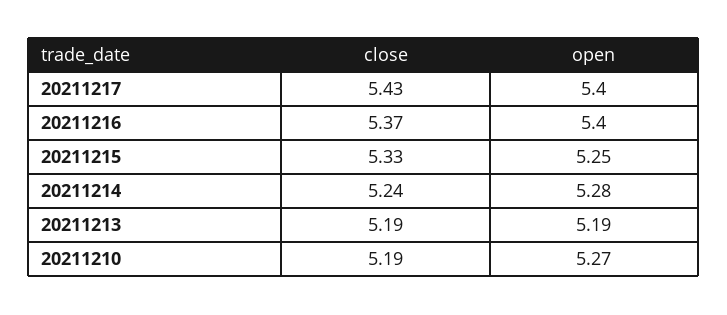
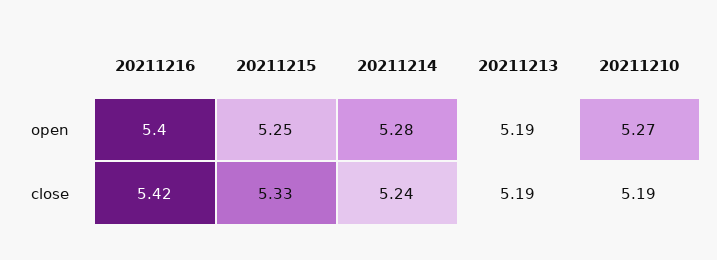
close, 20211217: 5.43 -> none
open, 20211217: 5.4 -> none
close, 20211216: 5.37 -> 5.42

